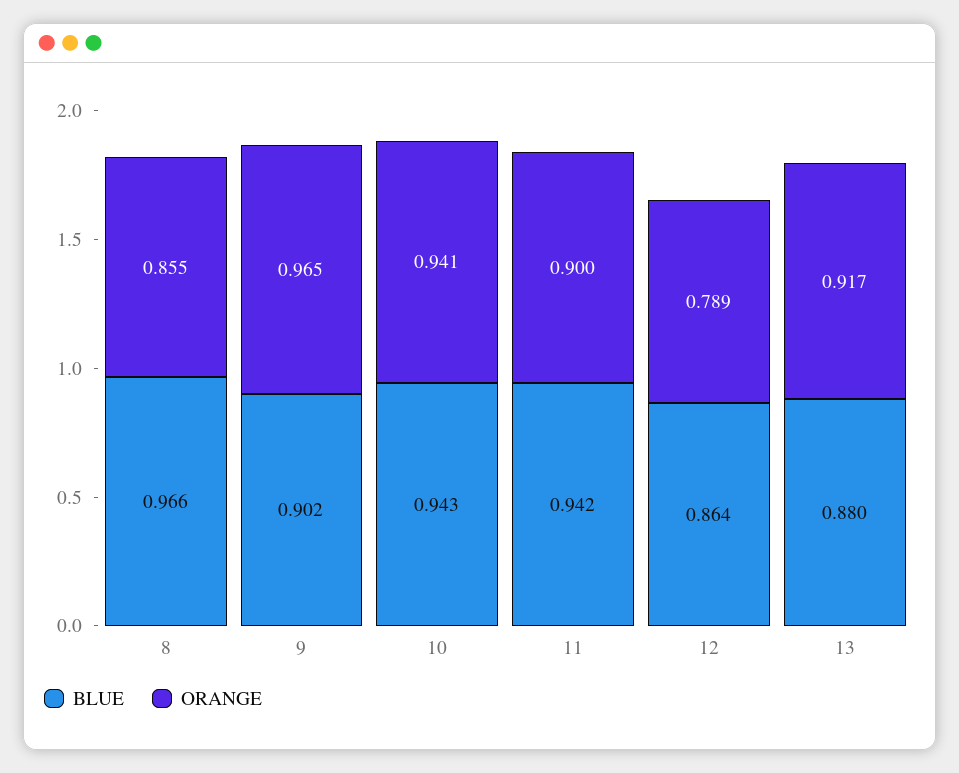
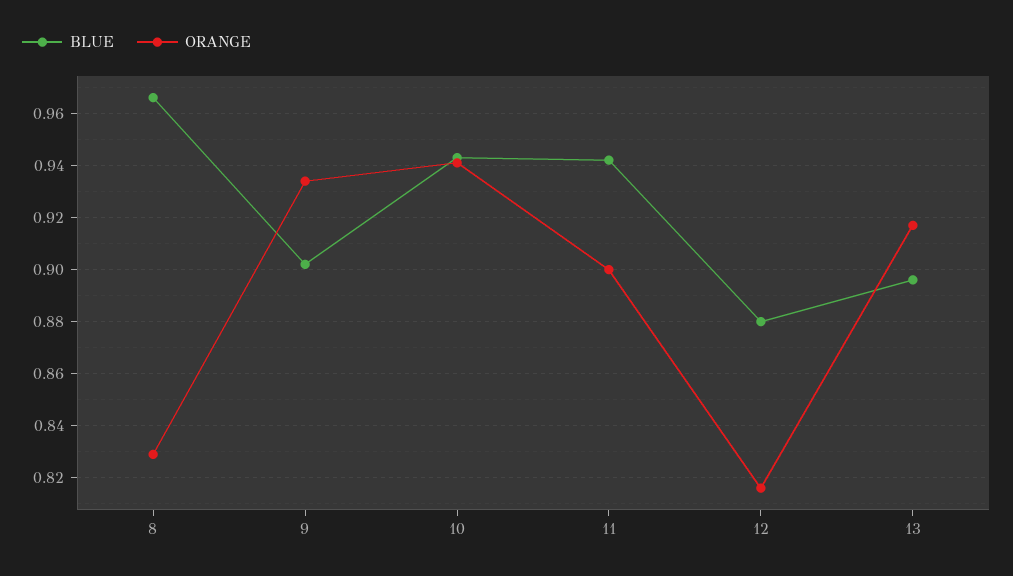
ORANGE, 8: 0.855 -> 0.83
ORANGE, 9: 0.965 -> 0.935
BLUE, 12: 0.864 -> 0.88
ORANGE, 12: 0.789 -> 0.815
BLUE, 13: 0.88 -> 0.895

